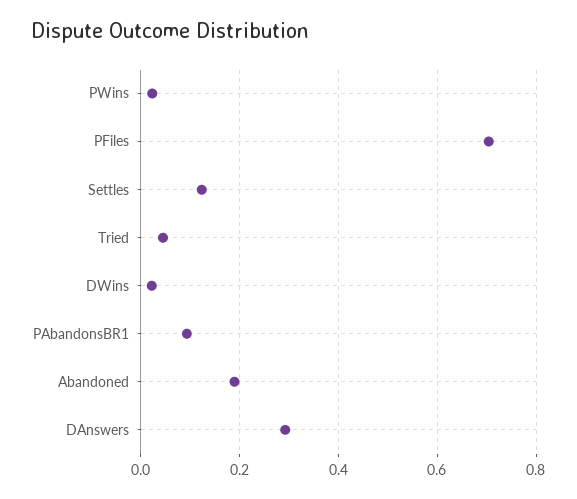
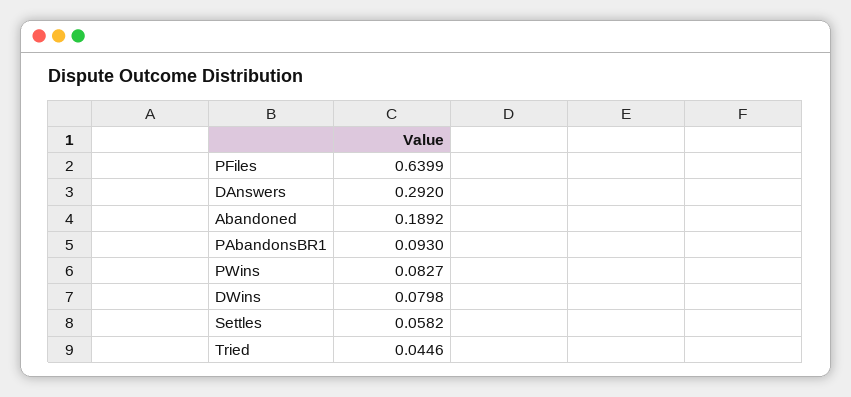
PWins: 0.02 -> 0.0827
PFiles: 0.7 -> 0.6399
Settles: 0.12 -> 0.0582
DWins: 0.02 -> 0.0798

